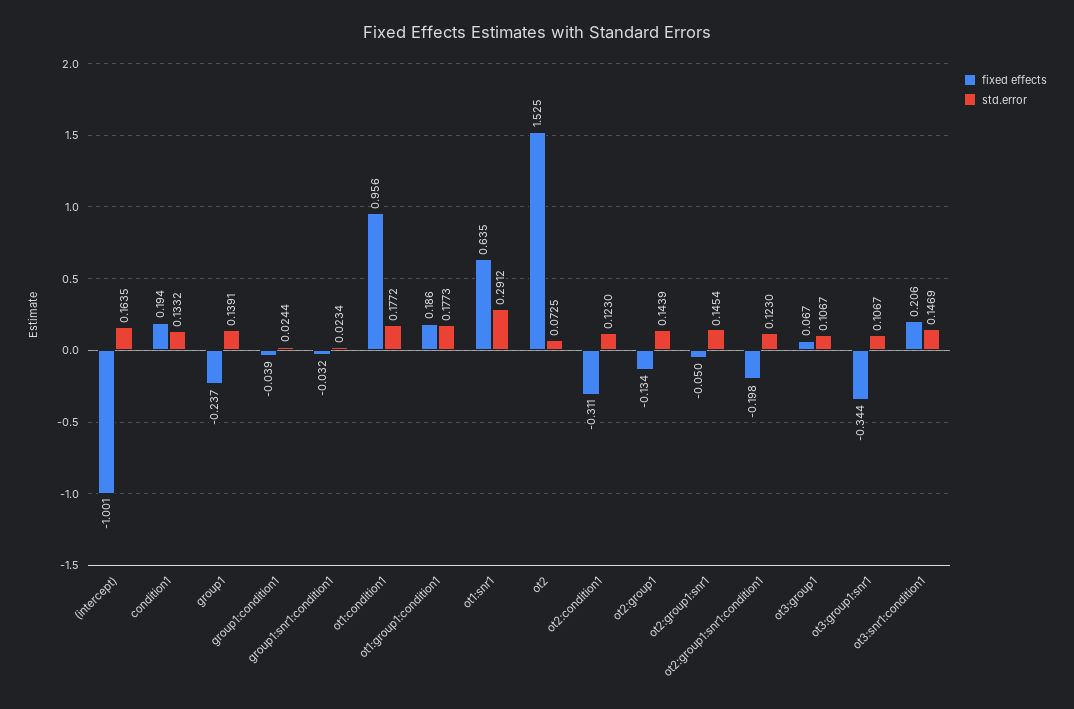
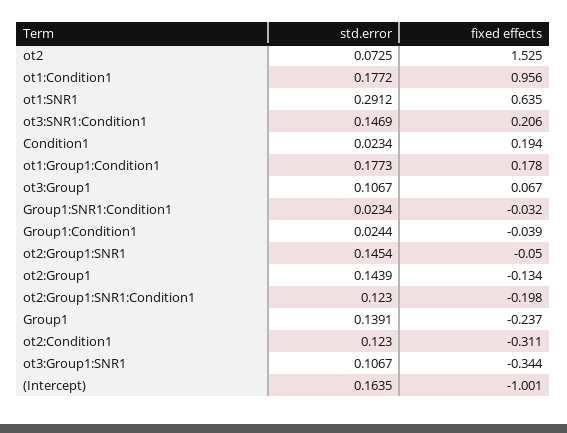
std.error, condition1: 0.1332 -> 0.0234
fixed effects, ot1:group1:condition1: 0.186 -> 0.178

